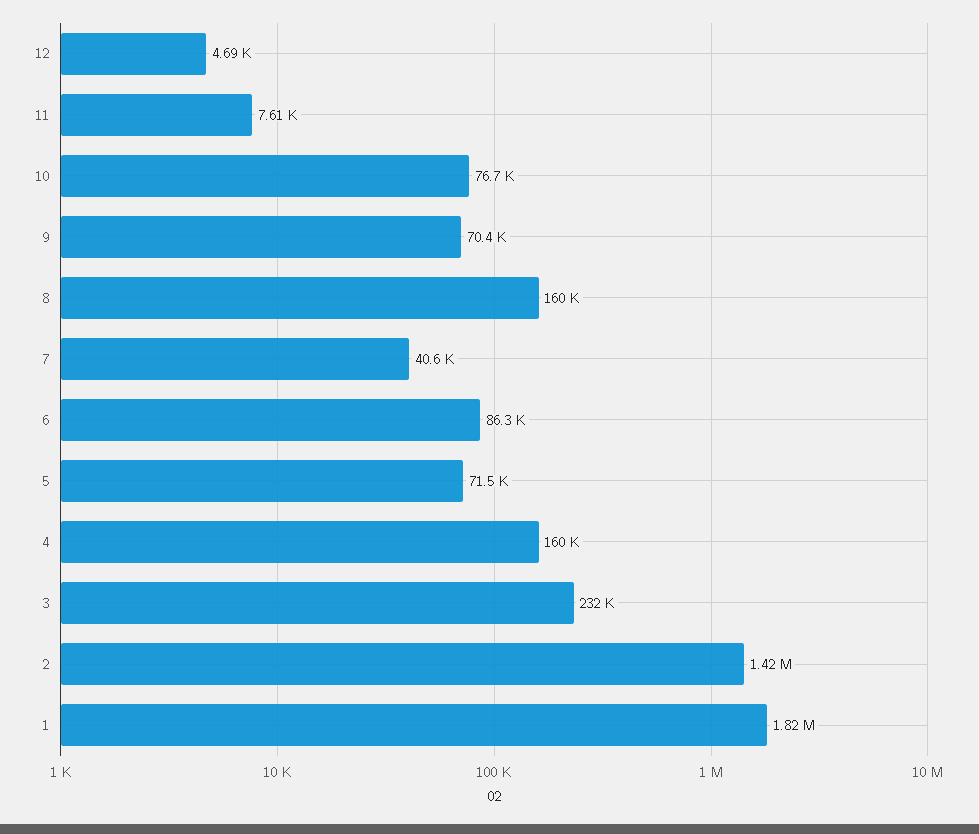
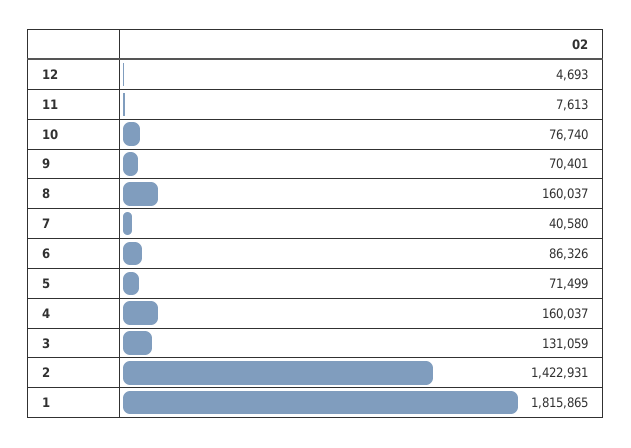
3: 232000 -> 131059

